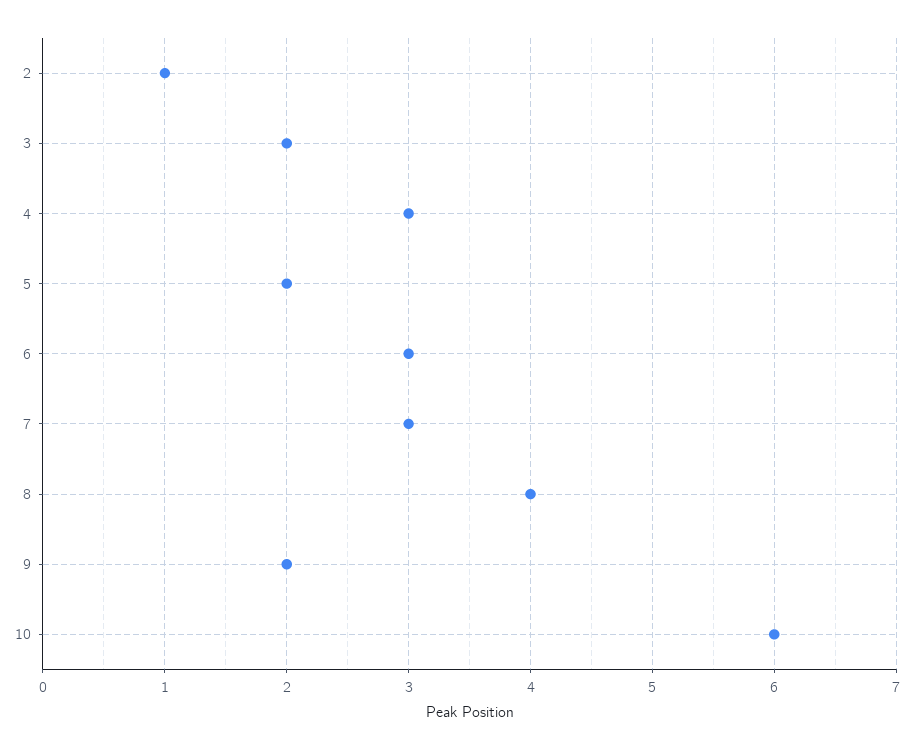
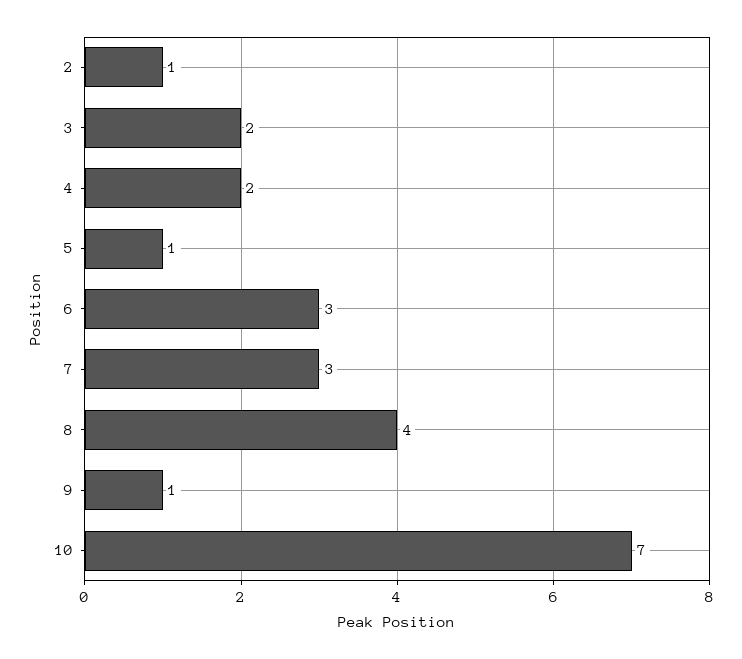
4: 3 -> 2
5: 2 -> 1
9: 2 -> 1
10: 6 -> 7

